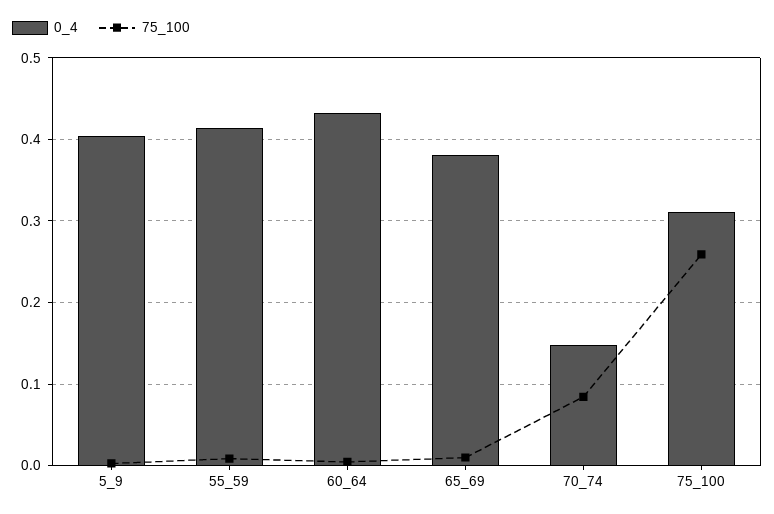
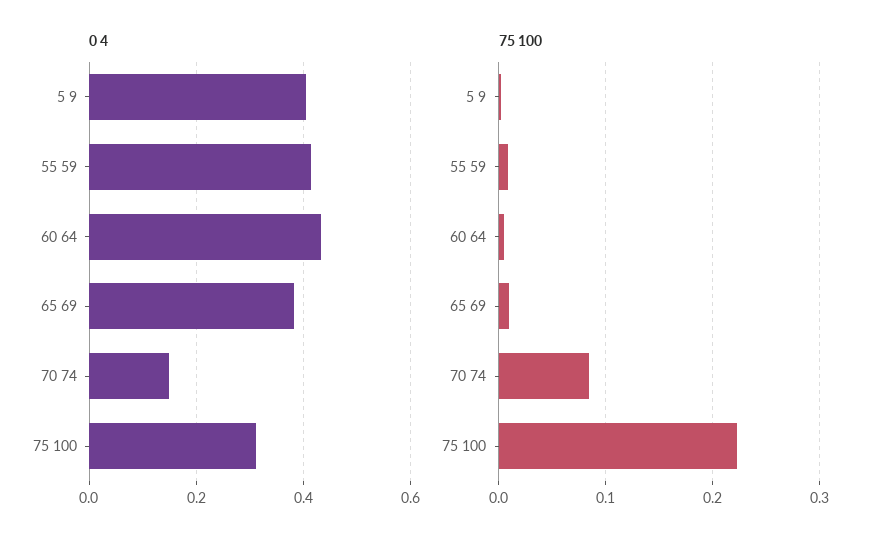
75_100, 75_100: 0.26 -> 0.22

